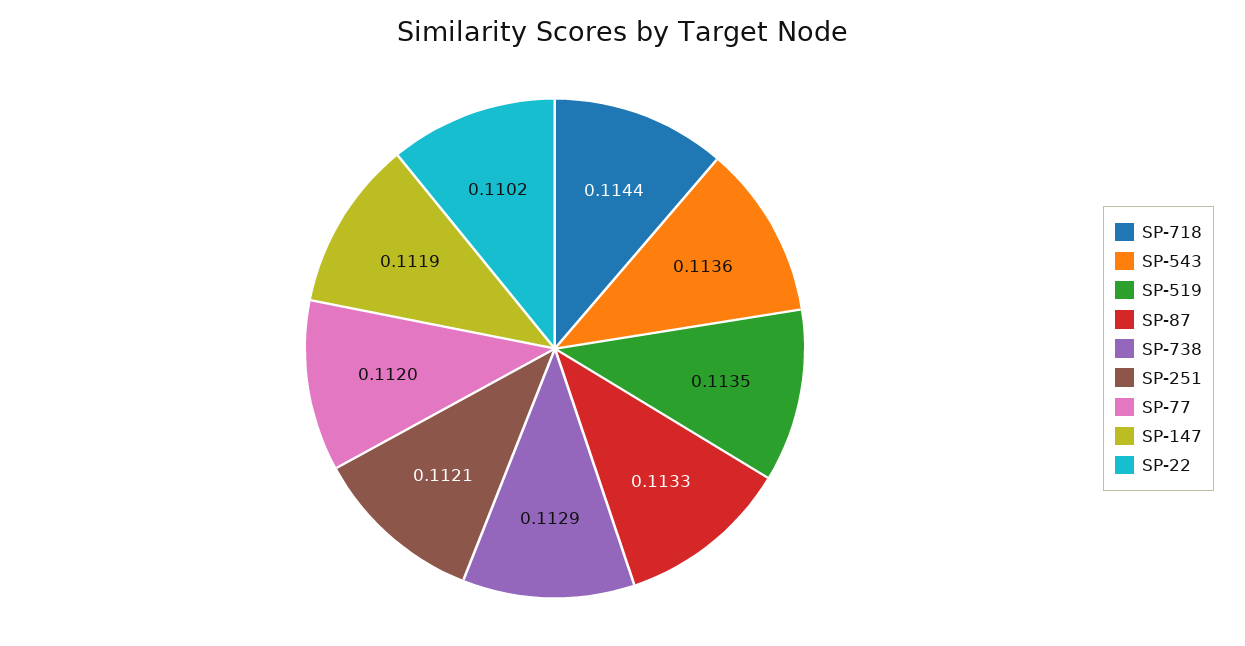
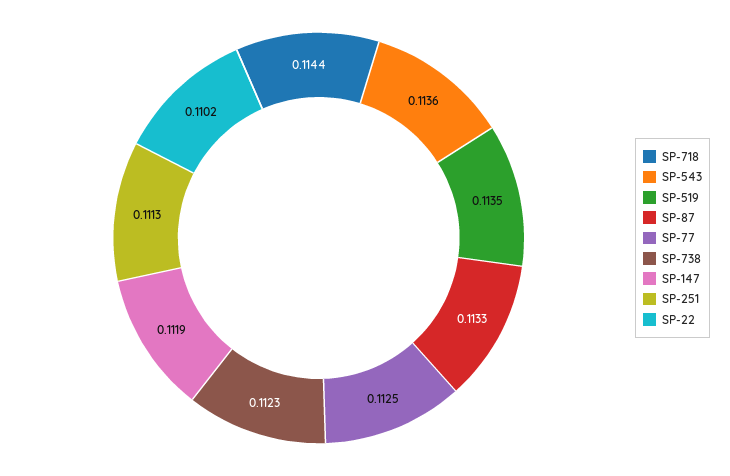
SP-738: 0.1129 -> 0.1123
SP-251: 0.1121 -> 0.1113
SP-77: 0.112 -> 0.1125

